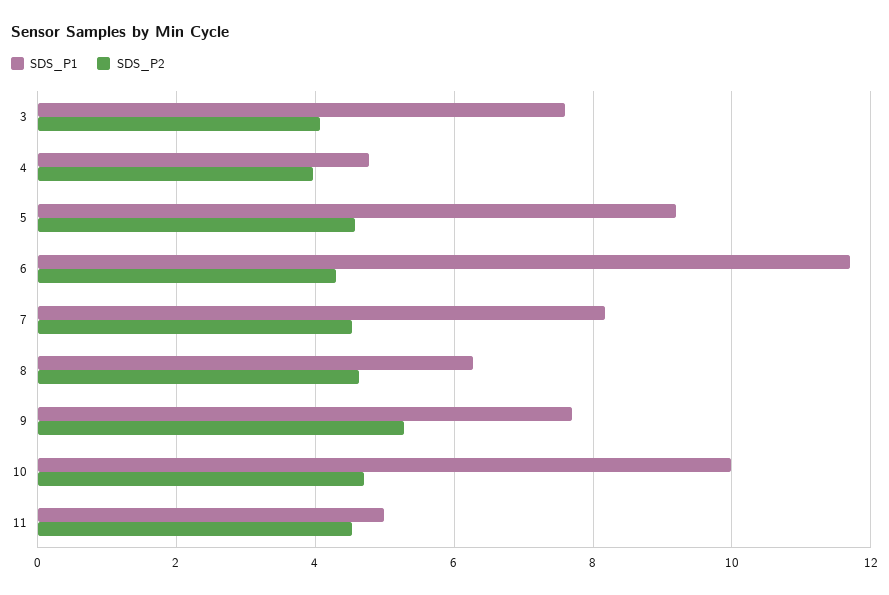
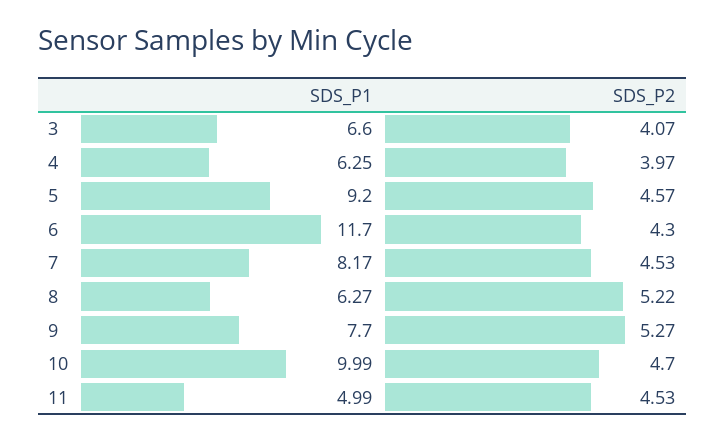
SDS_P1, 3: 7.6 -> 6.6
SDS_P1, 4: 4.8 -> 6.25
SDS_P2, 8: 4.6 -> 5.22

